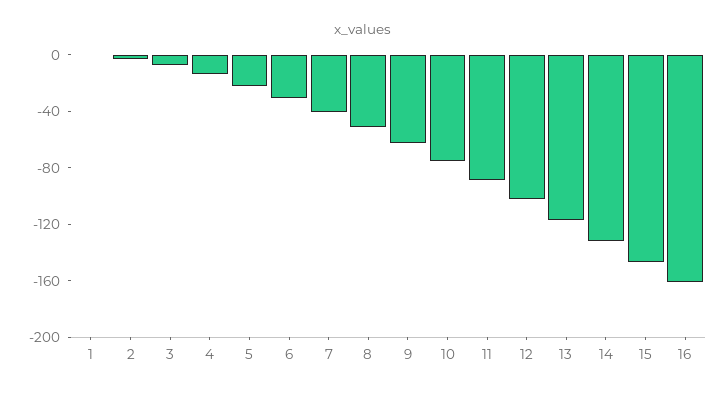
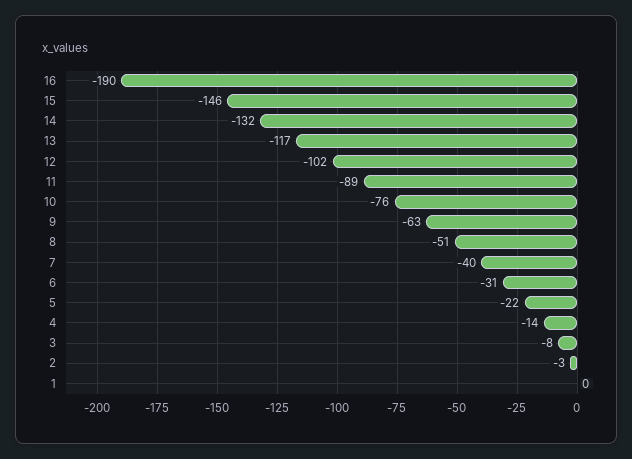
16: -160 -> -190

